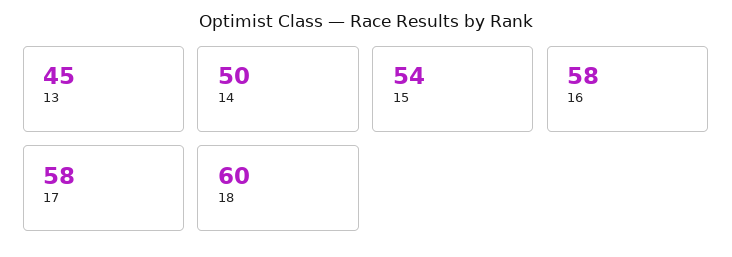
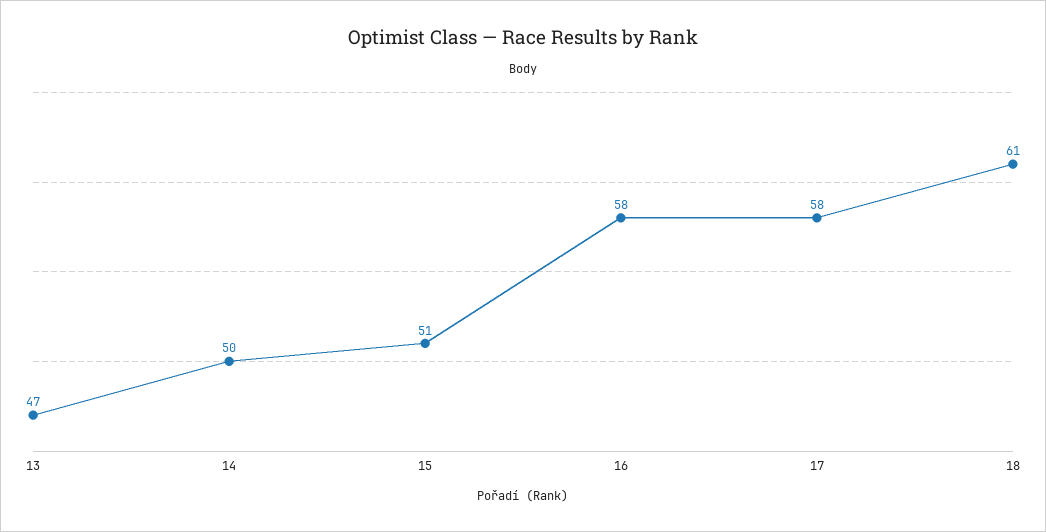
13: 45 -> 47
15: 54 -> 51
18: 60 -> 61

